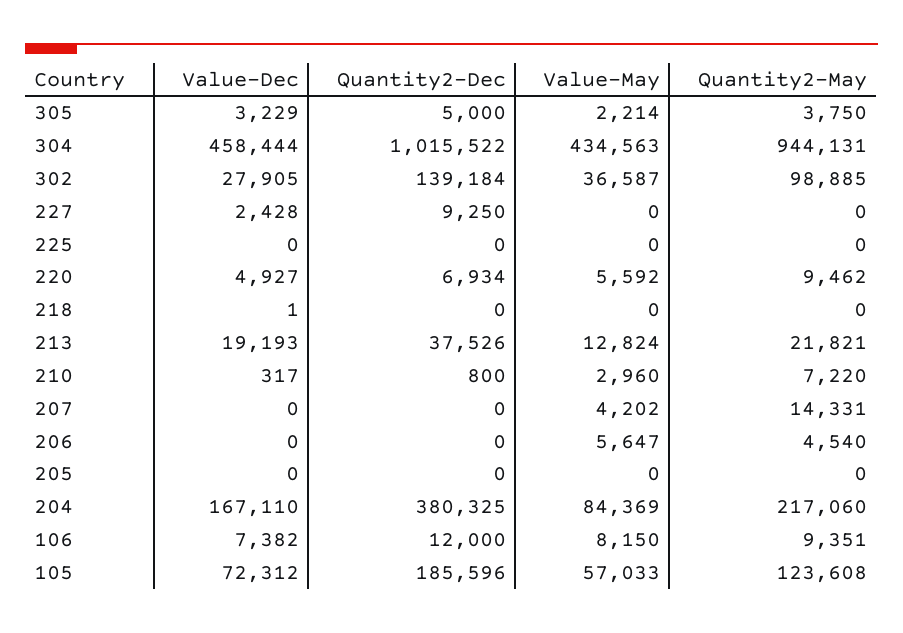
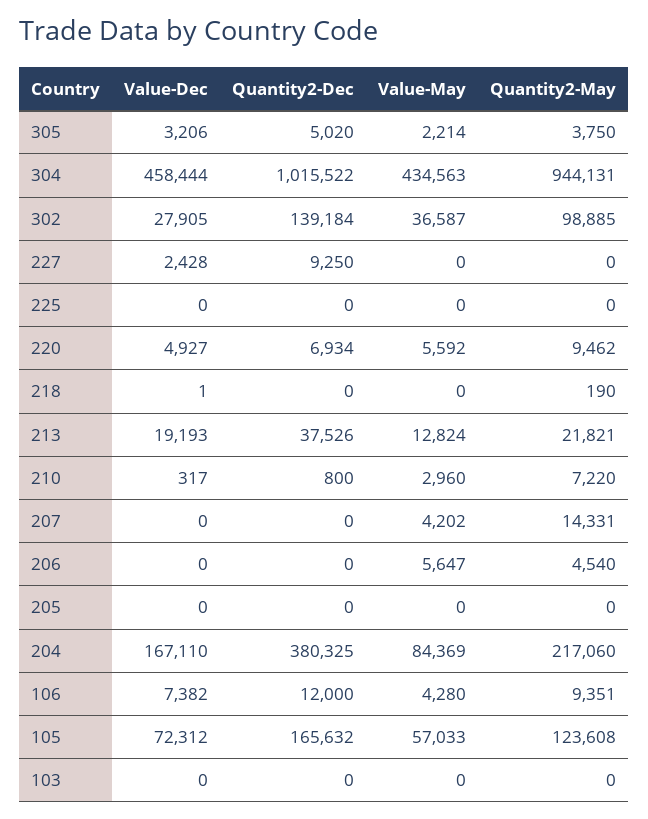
Value-Dec, 305: 3229 -> 3206
Quantity2-Dec, 305: 5000 -> 5020
Quantity2-May, 218: 0 -> 190
Value-May, 106: 8150 -> 4280
Quantity2-Dec, 105: 185596 -> 165632
Value-Dec, 103: none -> 0
Quantity2-Dec, 103: none -> 0
Value-May, 103: none -> 0
Quantity2-May, 103: none -> 0

